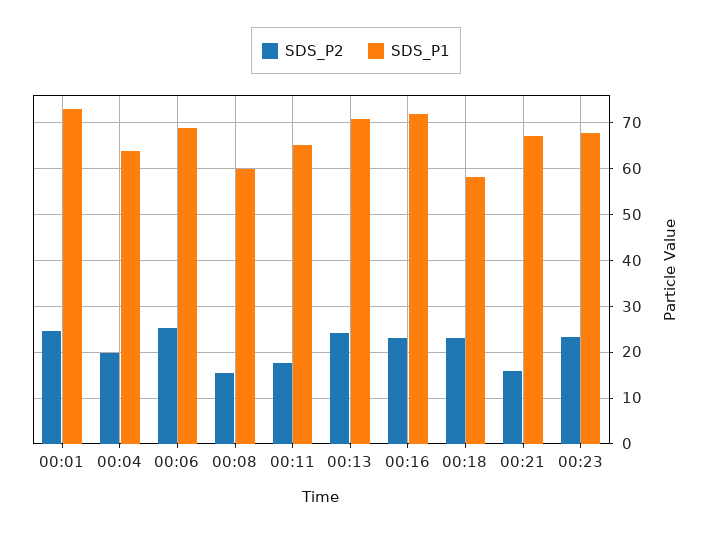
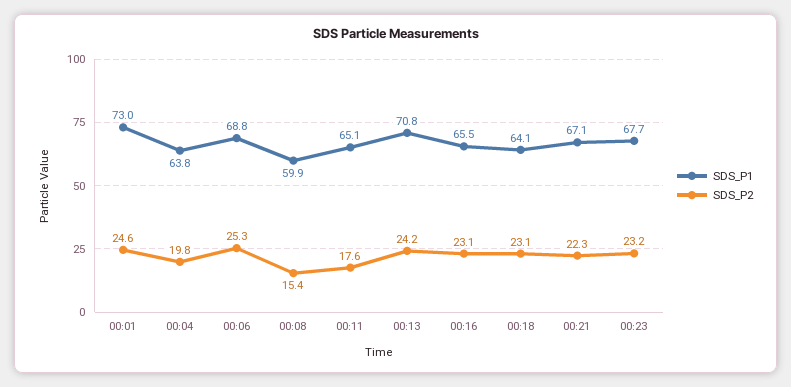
SDS_P1, 00:16: 72 -> 65.5
SDS_P1, 00:18: 58 -> 64.1
SDS_P2, 00:21: 16 -> 22.3

